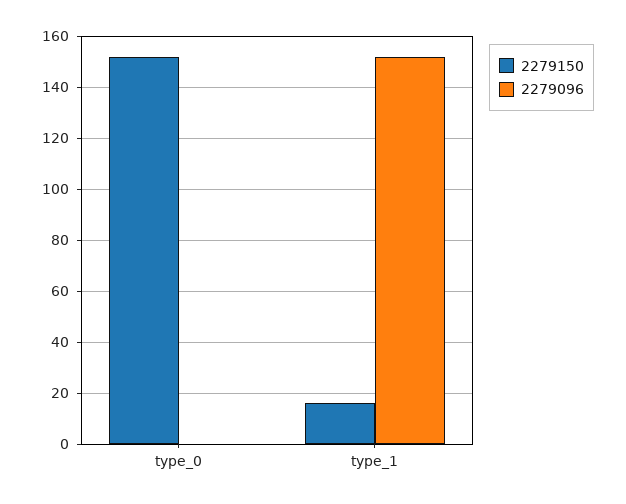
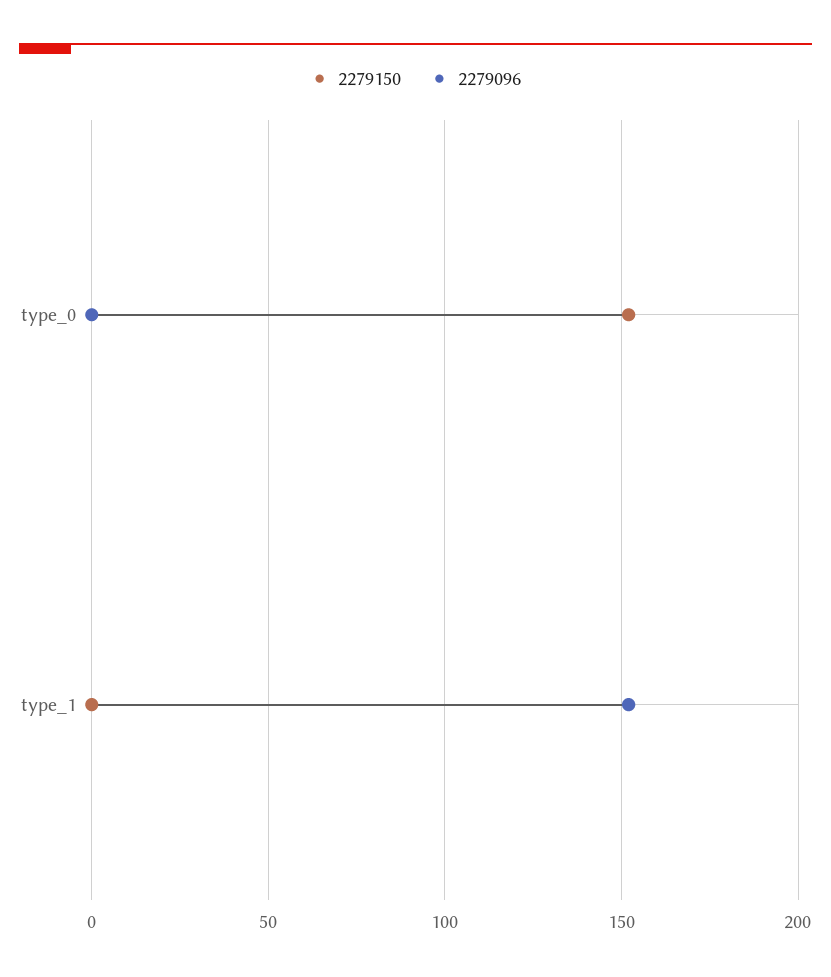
2279150, type_1: 15 -> 0

